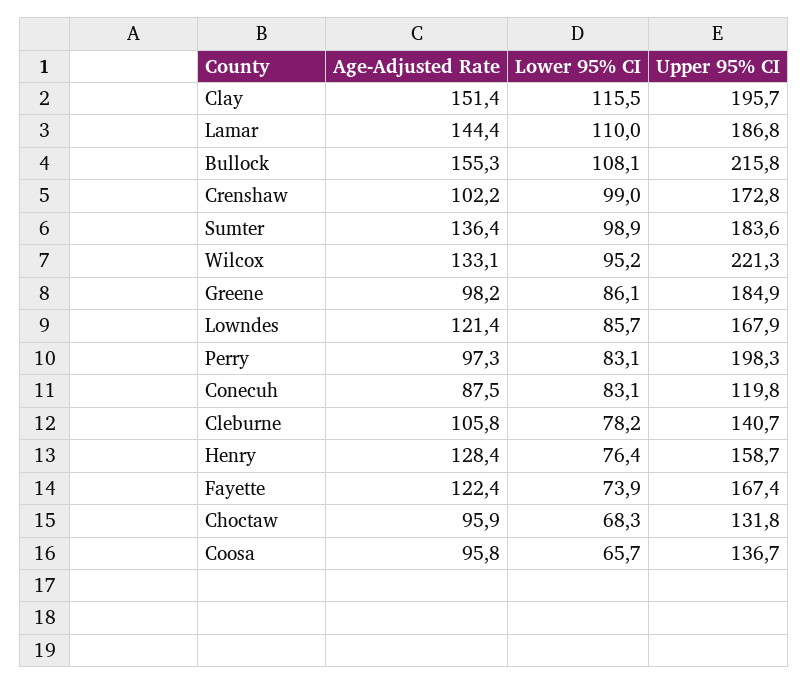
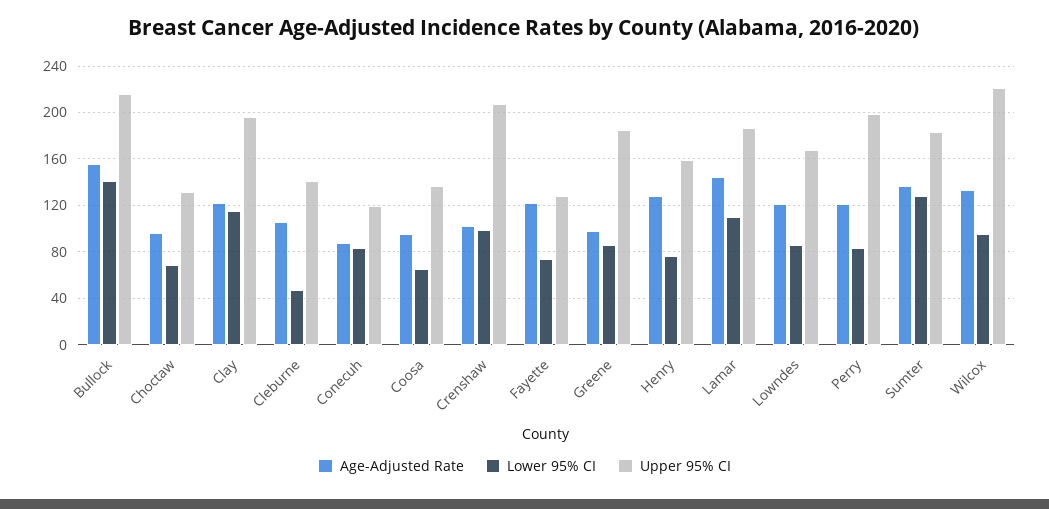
Age-Adjusted Rate, Clay: 151.4 -> 120
Lower 95% CI, Bullock: 108.1 -> 140
Upper 95% CI, Crenshaw: 172.8 -> 210
Lower 95% CI, Sumter: 98.9 -> 130
Age-Adjusted Rate, Perry: 97.3 -> 120
Lower 95% CI, Cleburne: 78.2 -> 50
Upper 95% CI, Fayette: 167.4 -> 130

